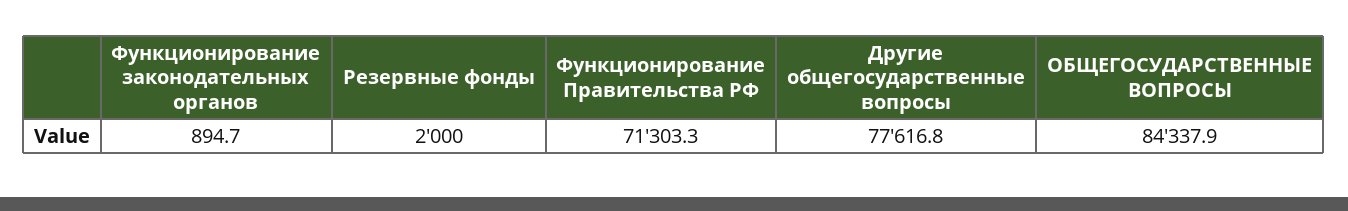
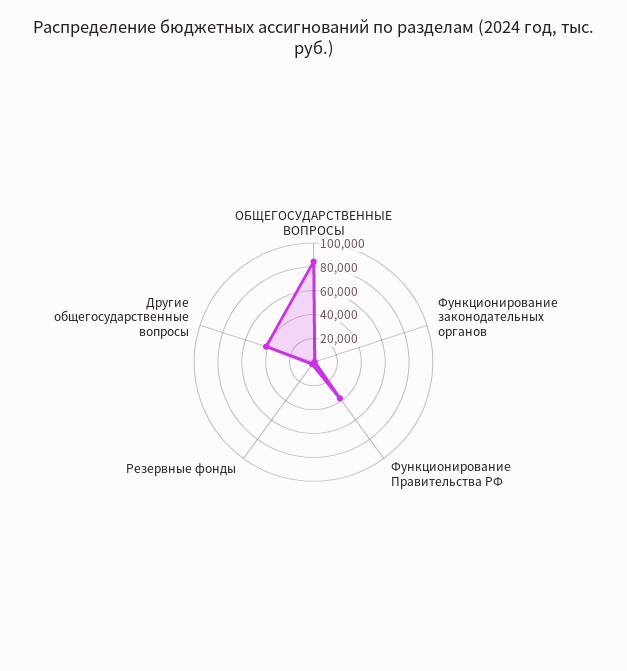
Функционирование Правительства РФ: 71303.3 -> 40000
Другие общегосударственные вопросы: 77616.8 -> 40000

